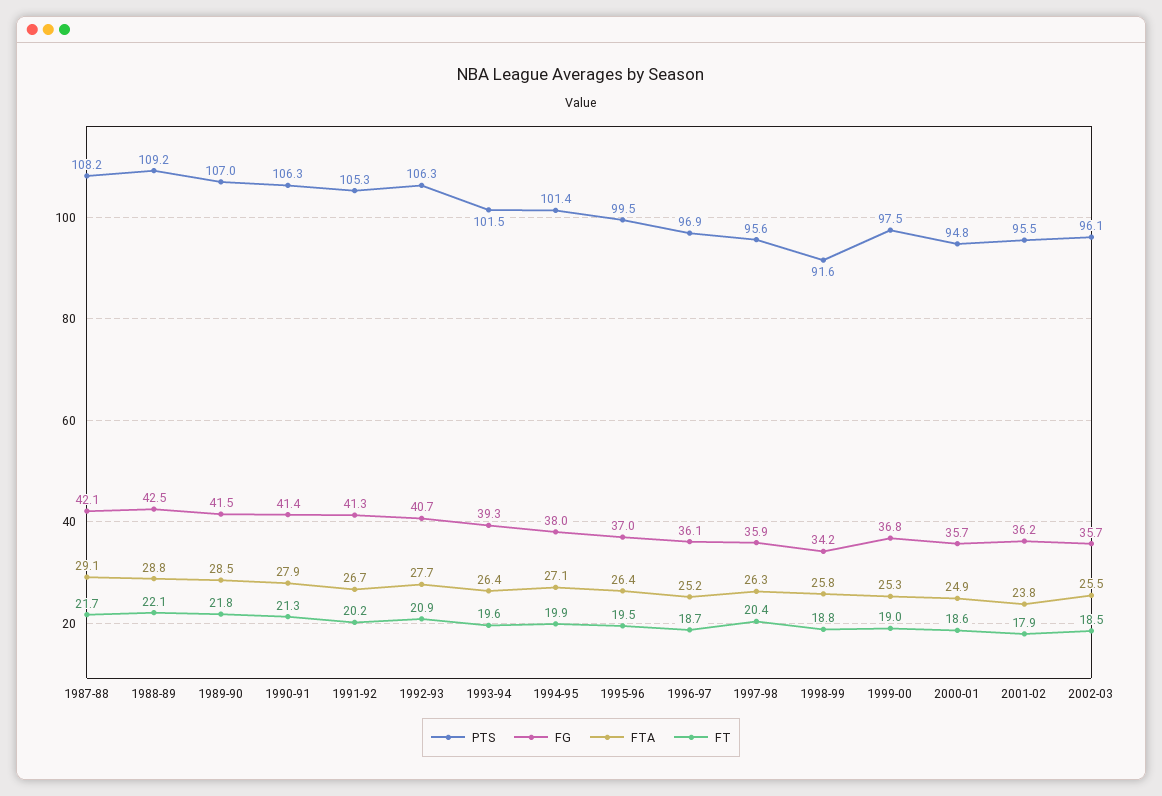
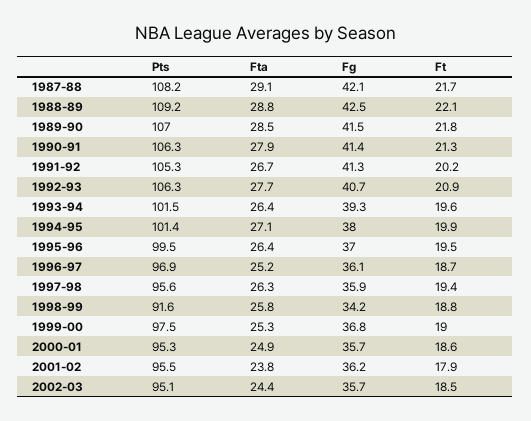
FT, 1997-98: 20.4 -> 19.4
PTS, 2000-01: 94.8 -> 95.3
PTS, 2002-03: 96.1 -> 95.1
FTA, 2002-03: 25.5 -> 24.4

